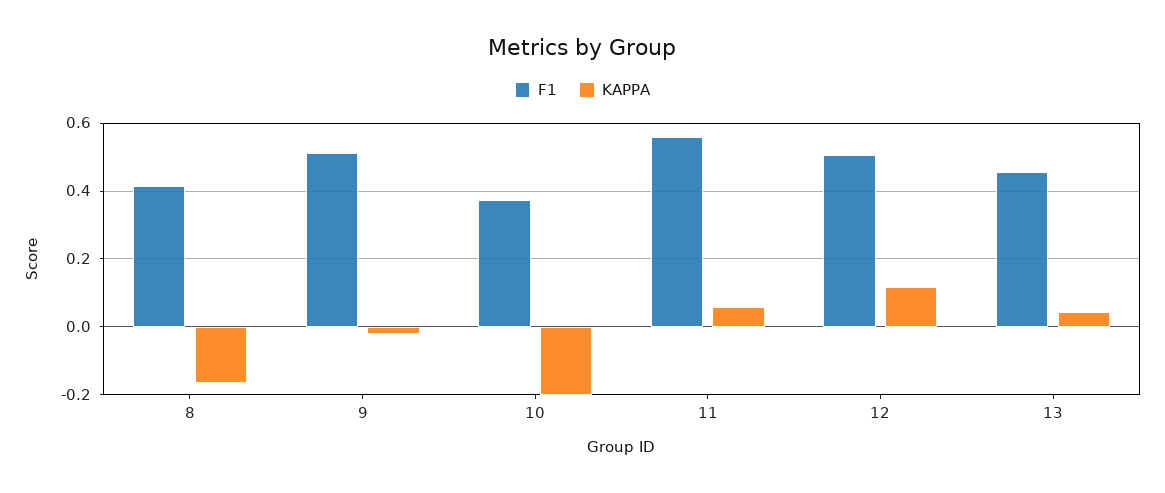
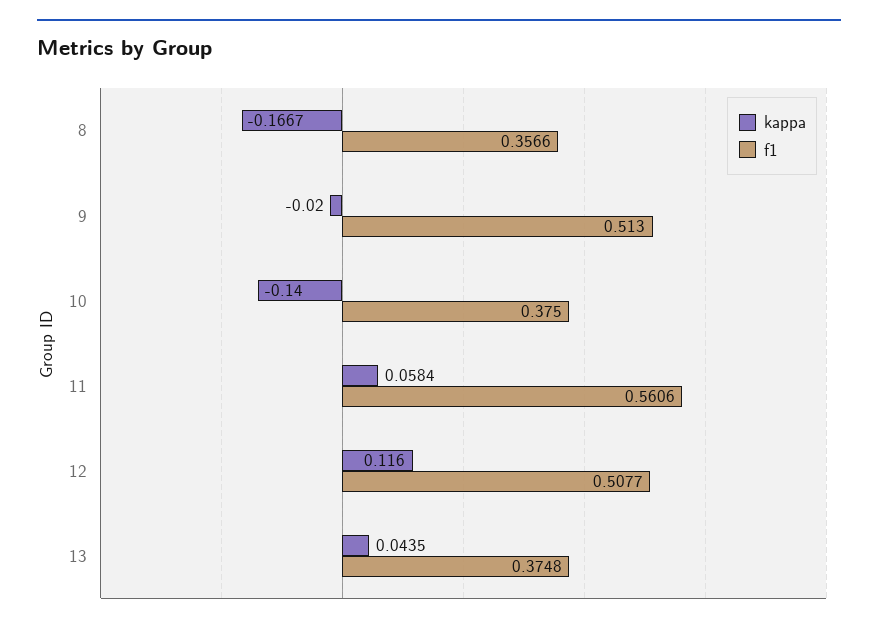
F1, 8: 0.42 -> 0.3566
KAPPA, 10: -0.2 -> -0.14
F1, 13: 0.46 -> 0.3748

